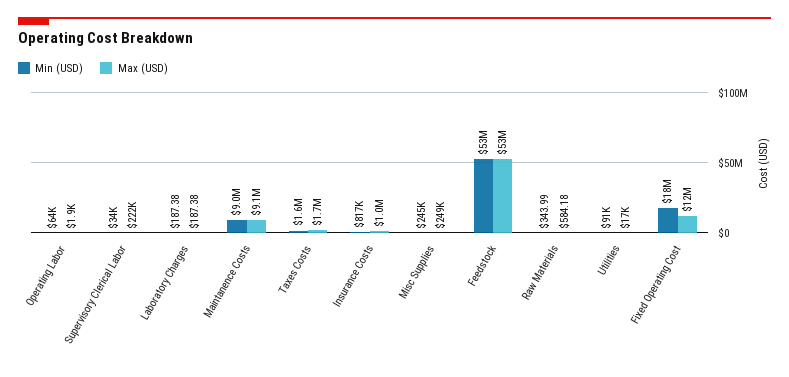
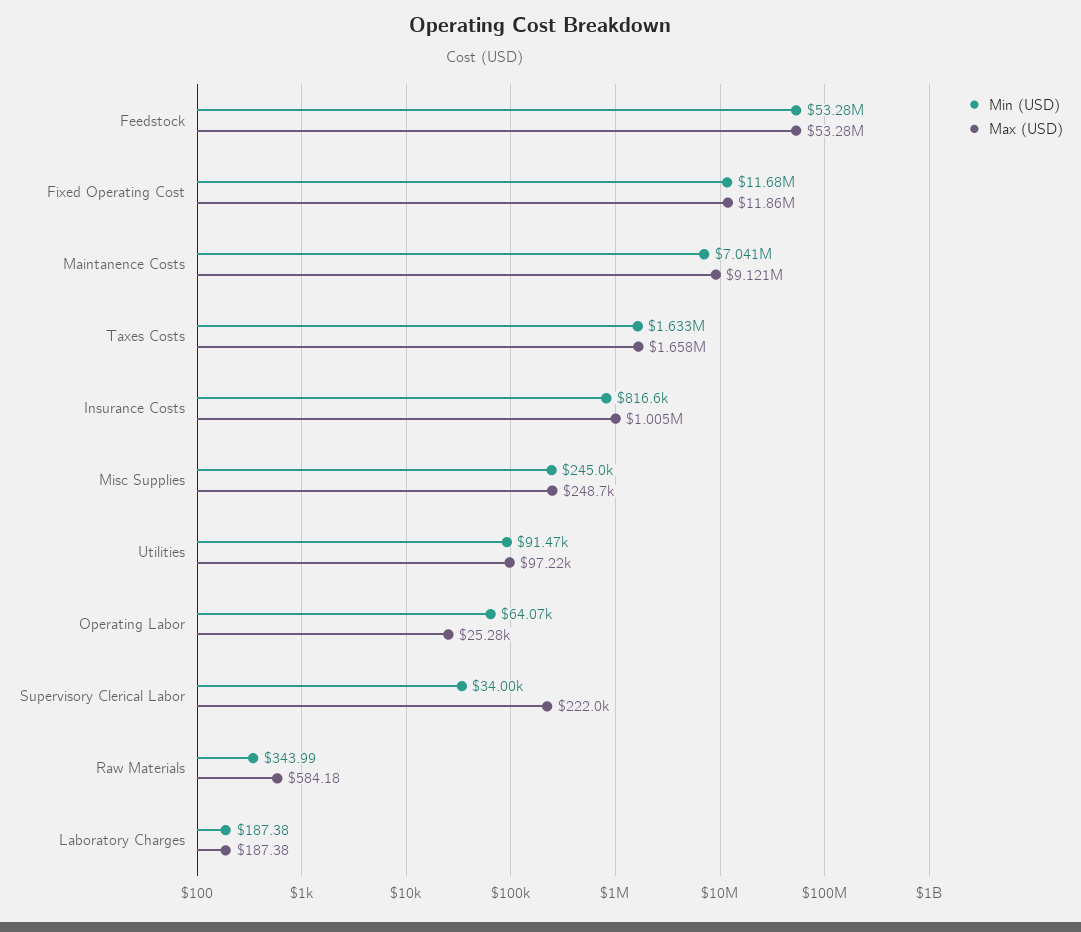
Max (USD), Operating Labor: 1900 -> 25280
Min (USD), Maintanence Costs: 9000000 -> 7041000
Max (USD), Utilities: 17000 -> 97220
Min (USD), Fixed Operating Cost: 18000000 -> 11680000

